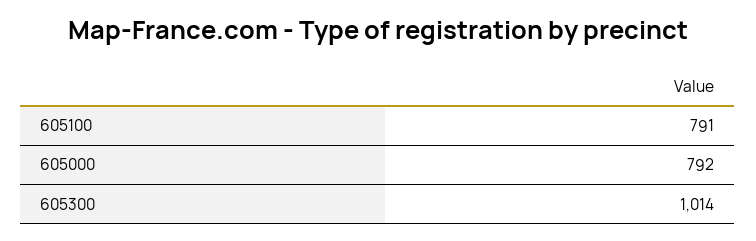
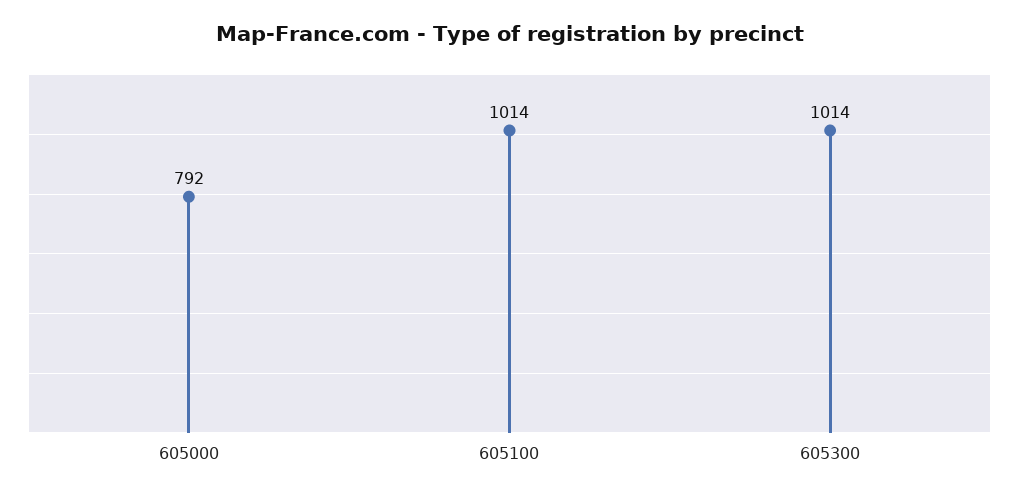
605100: 791 -> 1014

